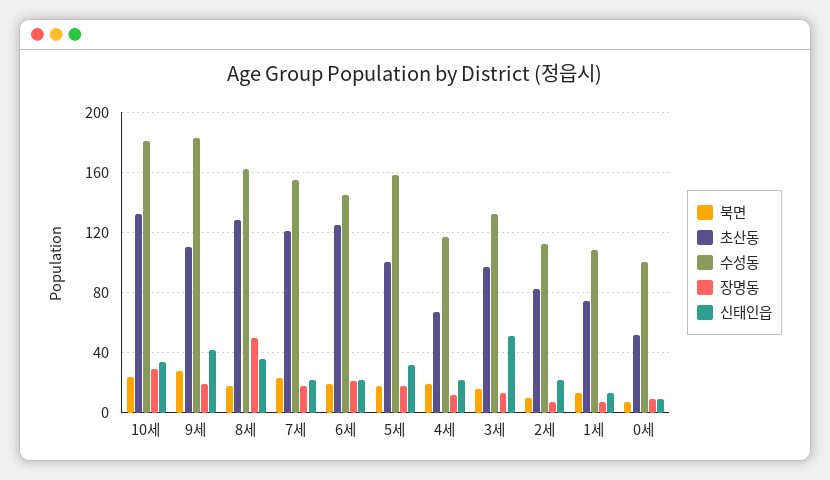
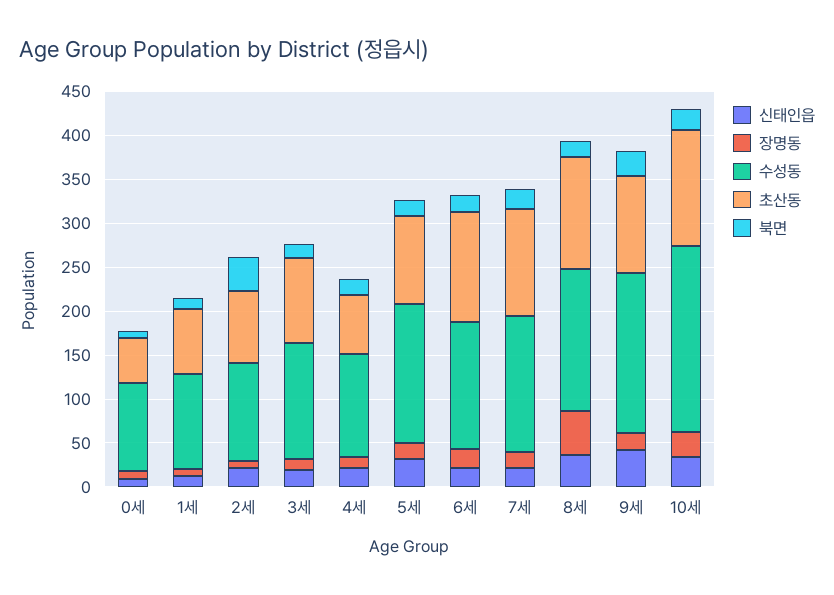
수성동, 10세: 180 -> 210
신태인읍, 3세: 50 -> 20
북면, 2세: 10 -> 40

